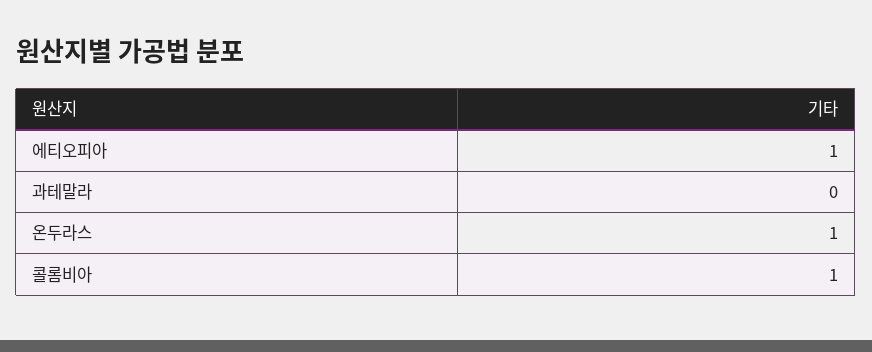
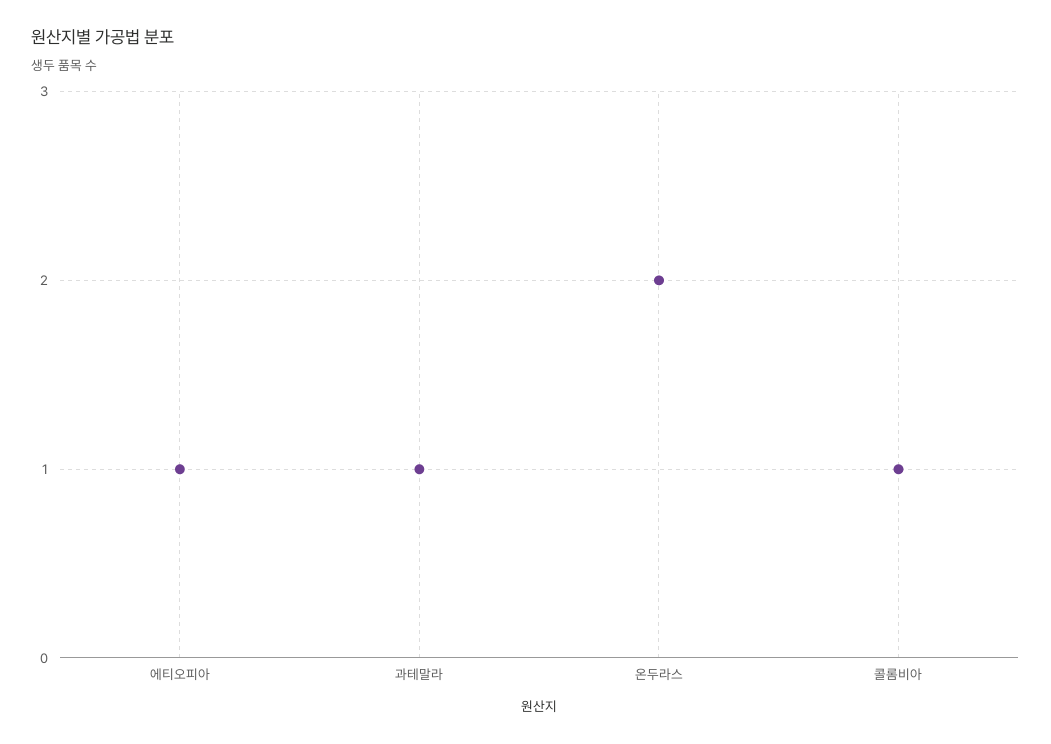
과테말라: 0 -> 1
온두라스: 1 -> 2

